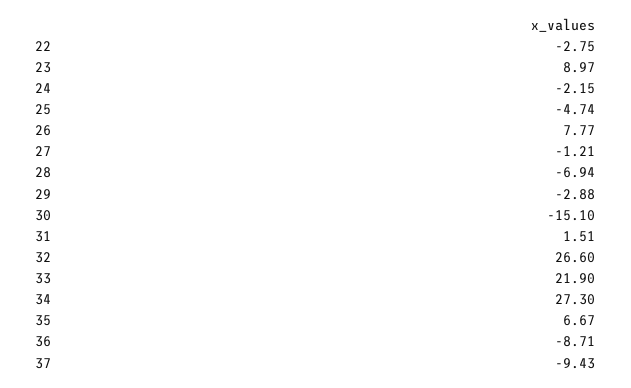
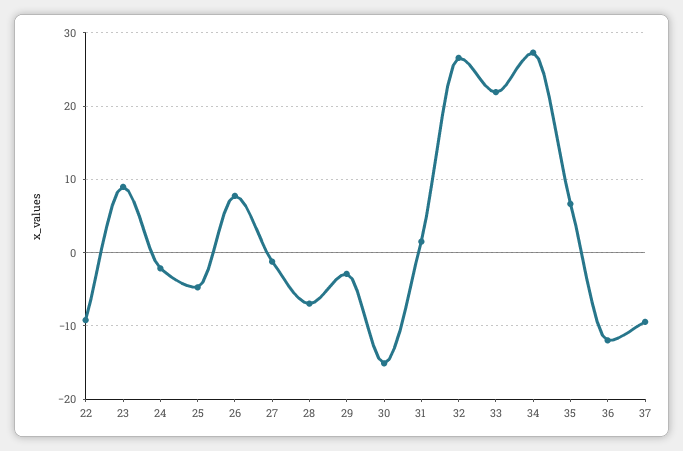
22: -2.75 -> -9
36: -8.71 -> -12

